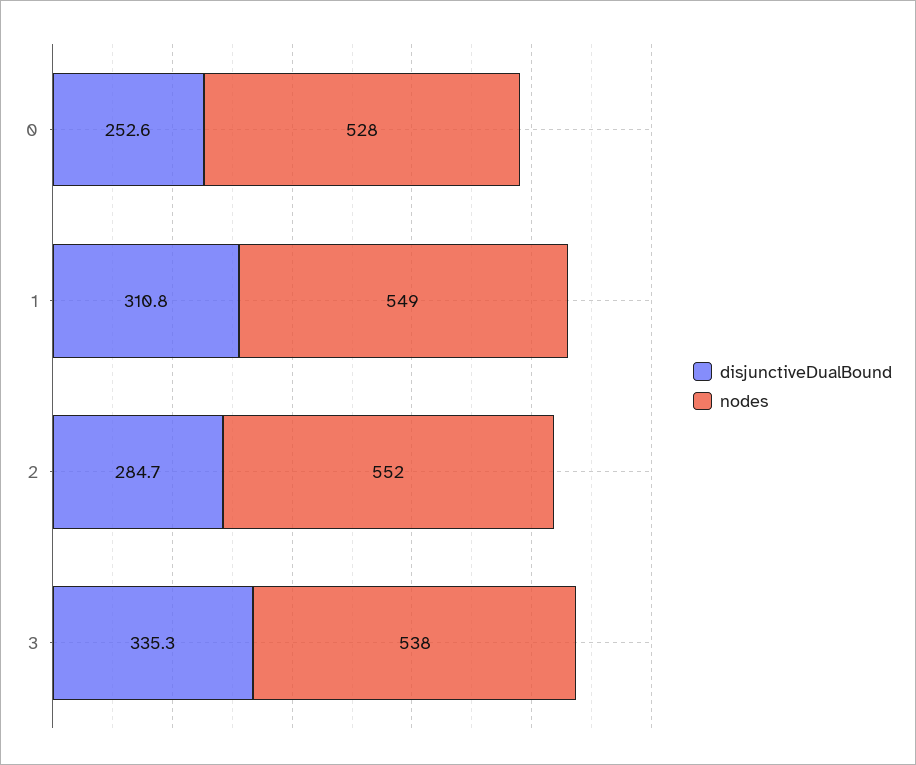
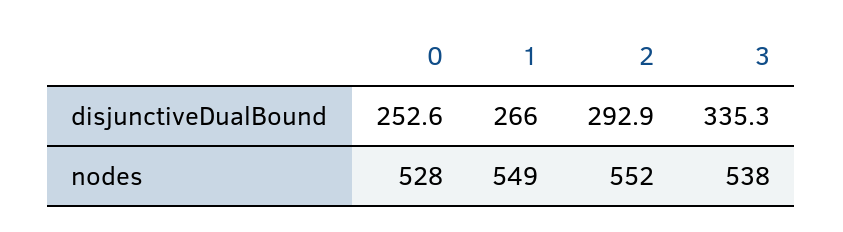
disjunctiveDualBound, 1: 310.8 -> 266
disjunctiveDualBound, 2: 284.7 -> 292.9

